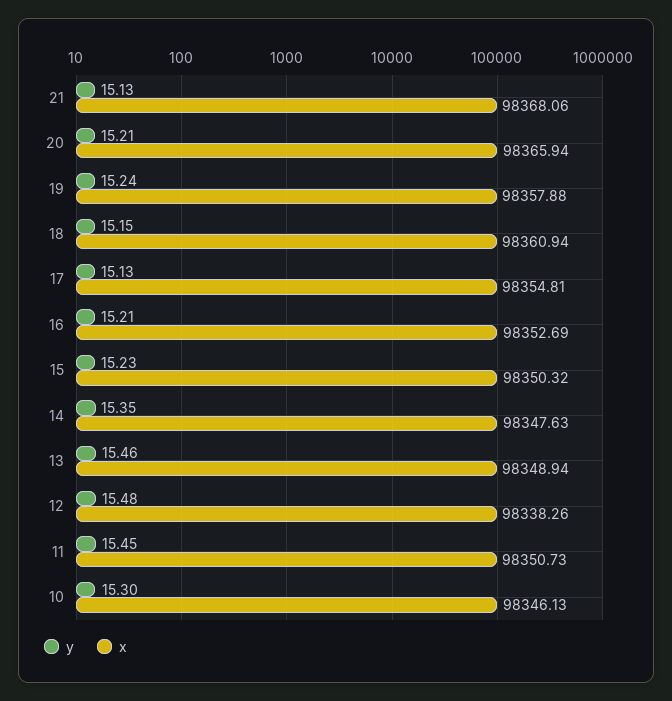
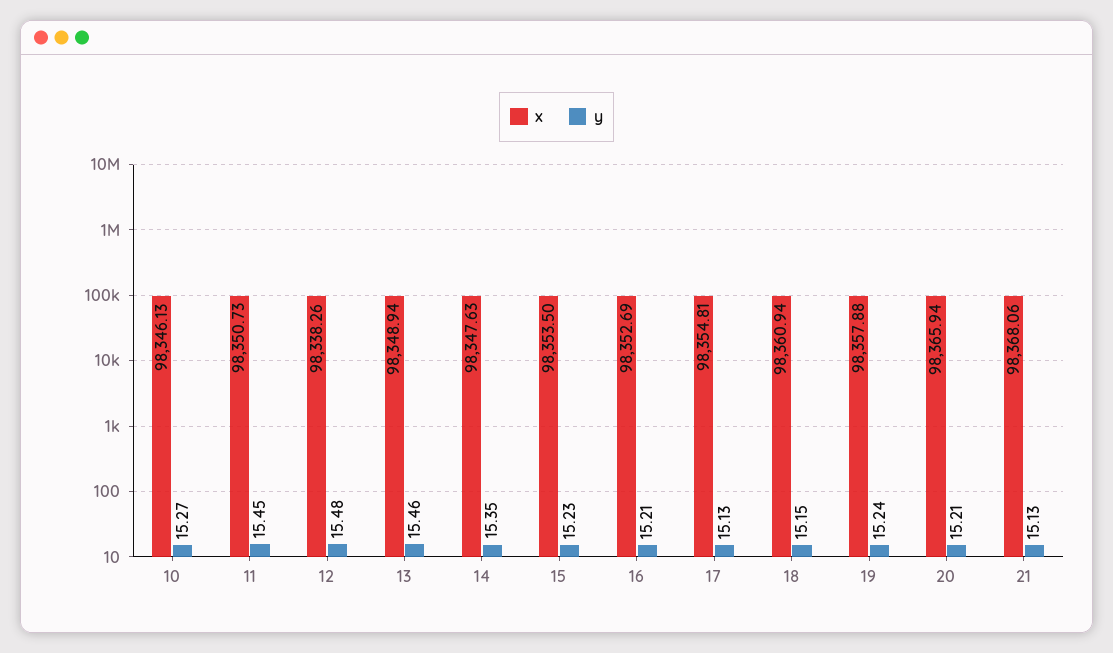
x, 15: 98350.32 -> 98353.5
y, 10: 15.3 -> 15.27

